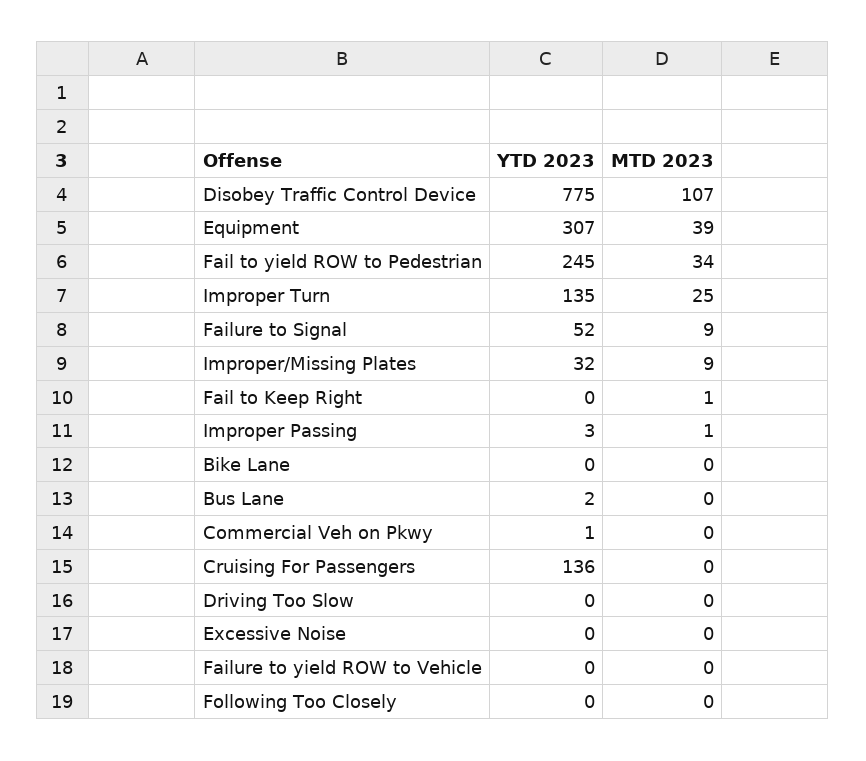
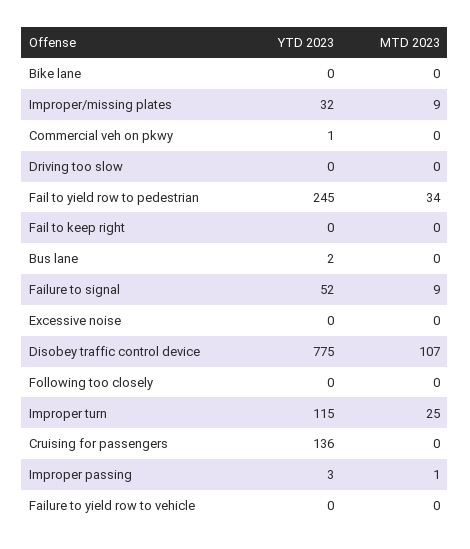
YTD 2023, Equipment: 307 -> none
MTD 2023, Equipment: 39 -> none
YTD 2023, Improper Turn: 135 -> 115
MTD 2023, Fail to Keep Right: 1 -> 0

